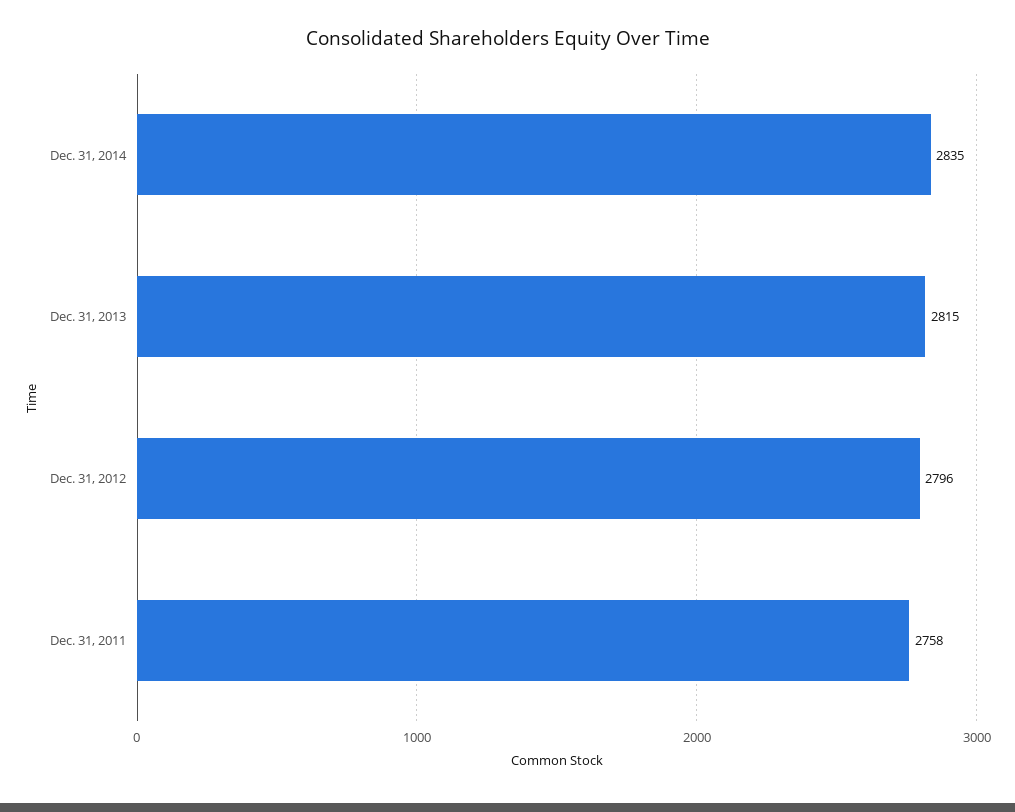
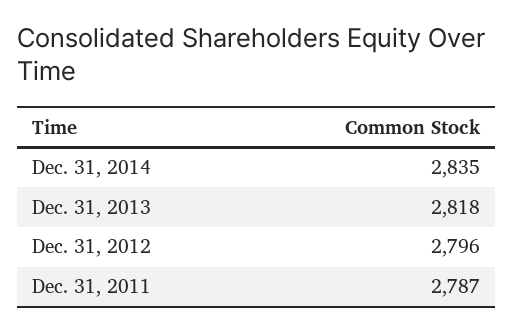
Dec. 31, 2013: 2815 -> 2818
Dec. 31, 2011: 2758 -> 2787

